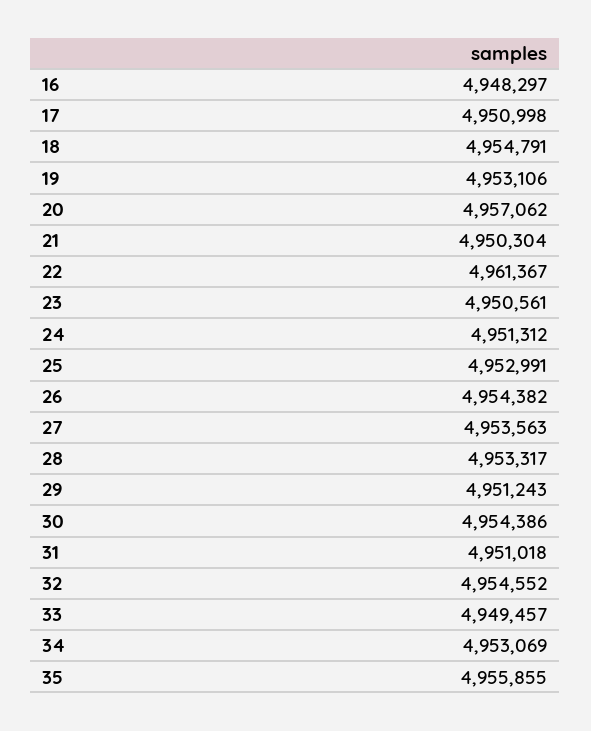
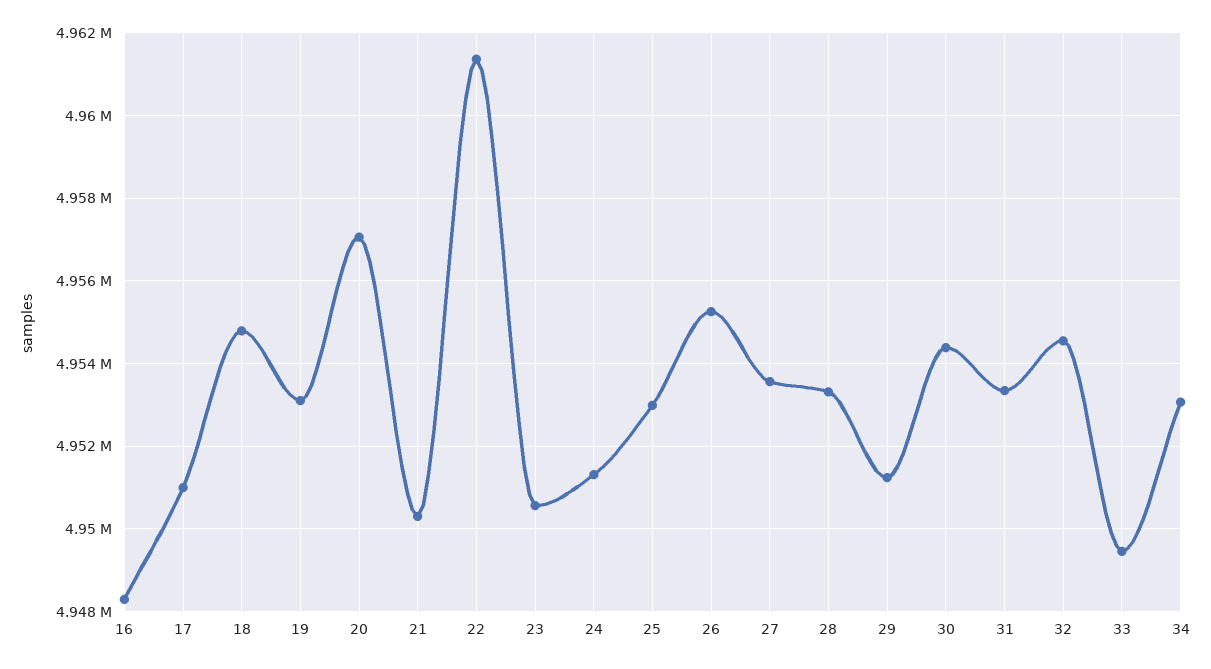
26: 4954382 -> 4955200
31: 4951018 -> 4953400
35: 4955855 -> none

